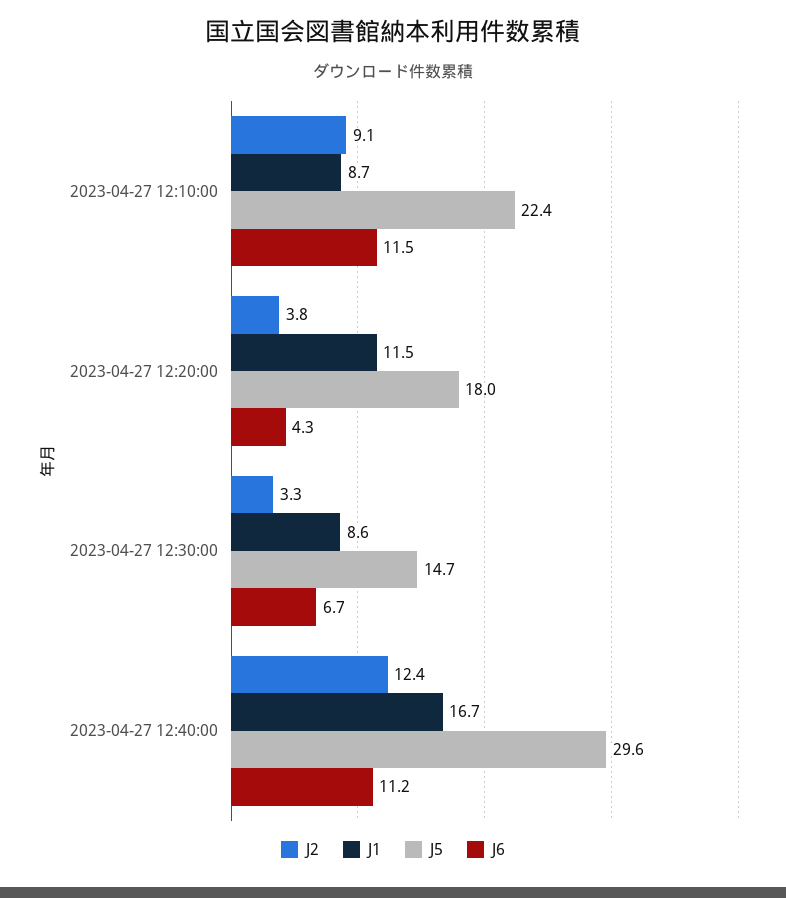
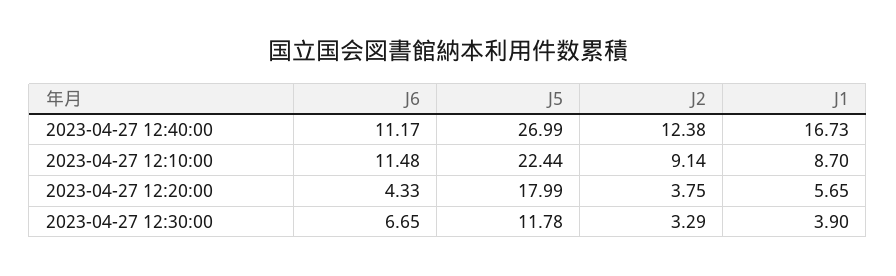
J1, 2023-04-27 12:20:00: 11.5 -> 5.65
J1, 2023-04-27 12:30:00: 8.6 -> 3.9
J5, 2023-04-27 12:30:00: 14.7 -> 11.78
J5, 2023-04-27 12:40:00: 29.6 -> 26.99

